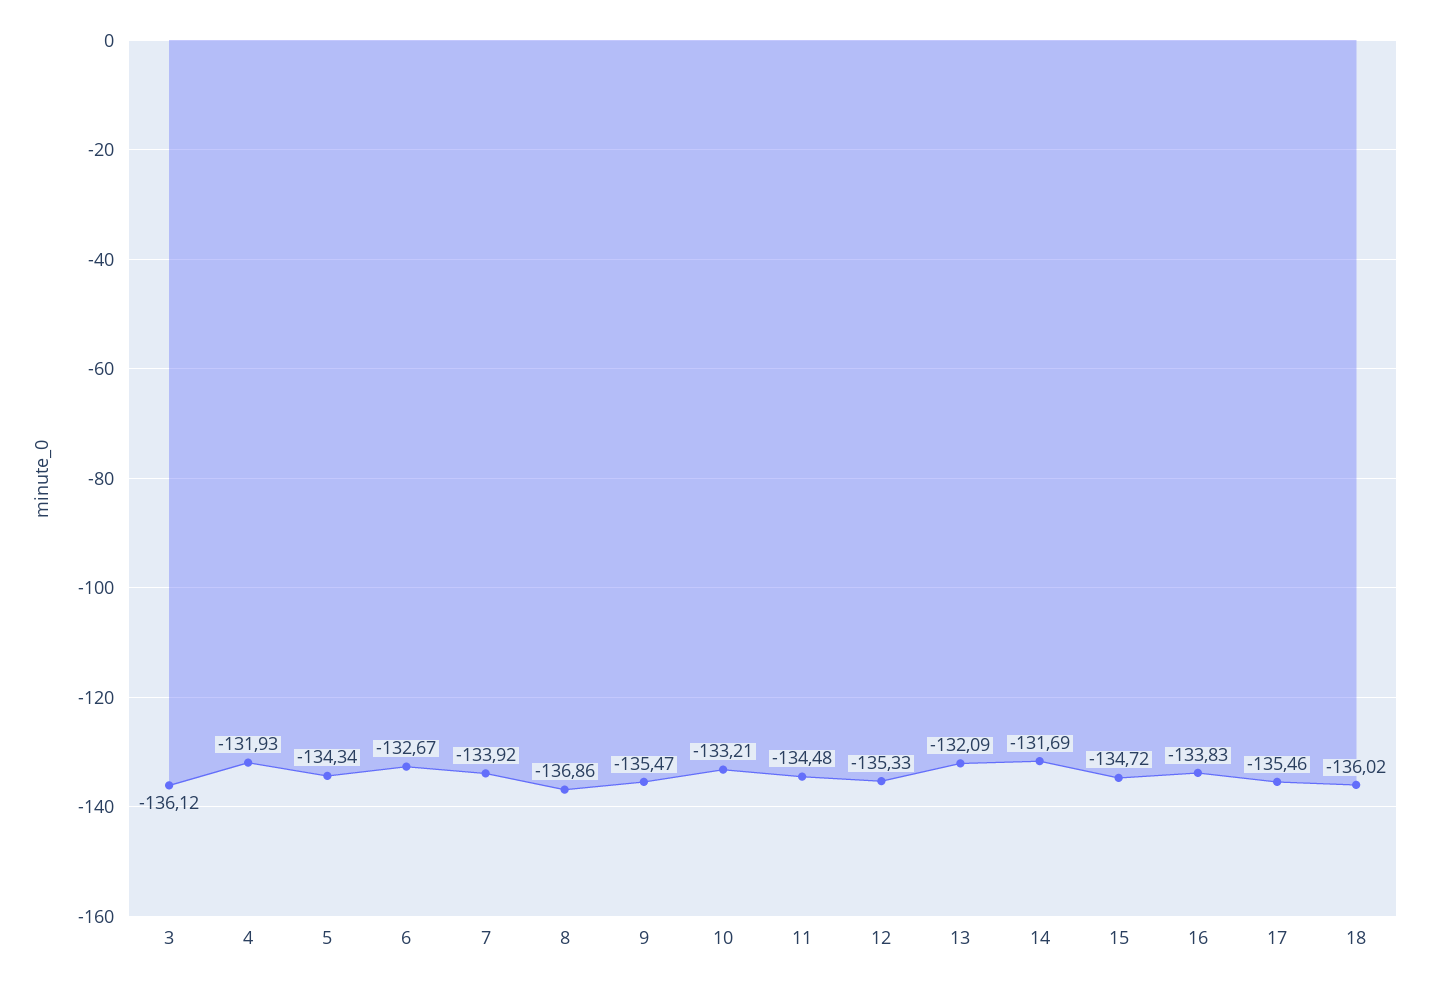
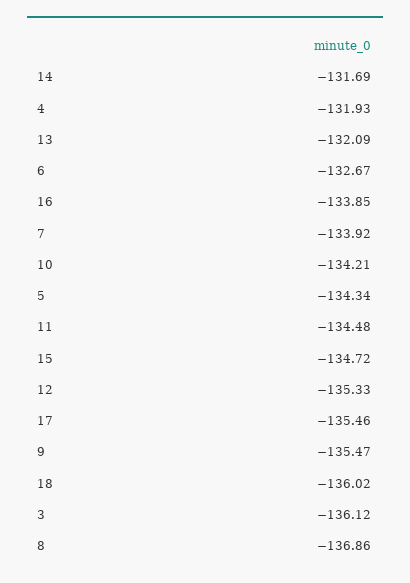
10: -133.21 -> -134.21
16: -133.83 -> -133.85

